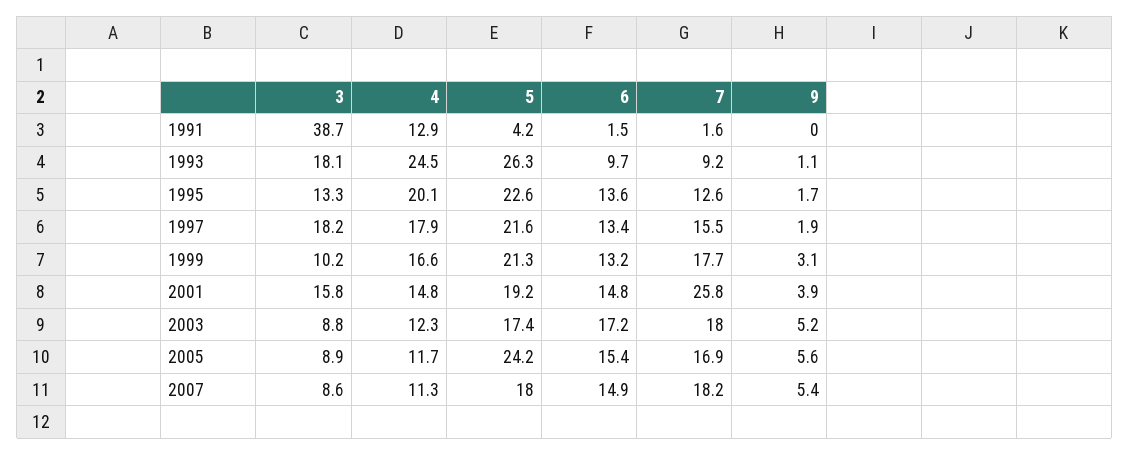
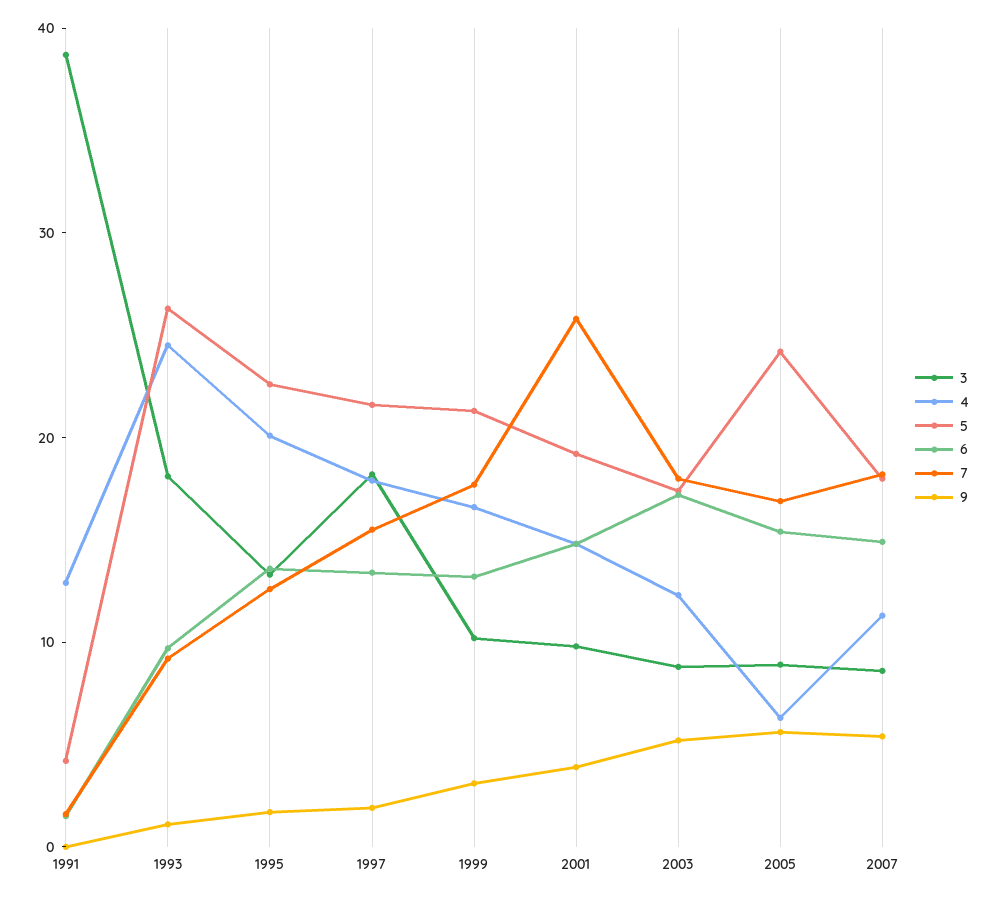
3, 2001: 15.8 -> 10
4, 2005: 11.7 -> 6

